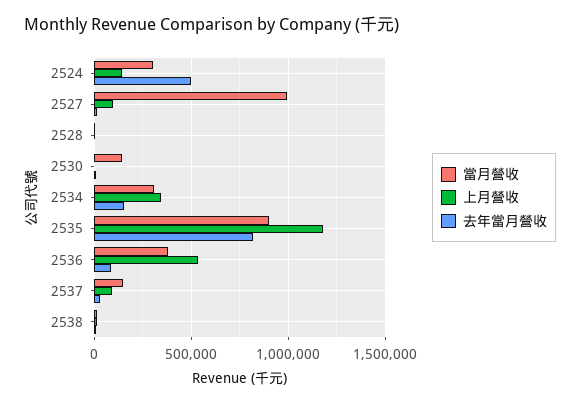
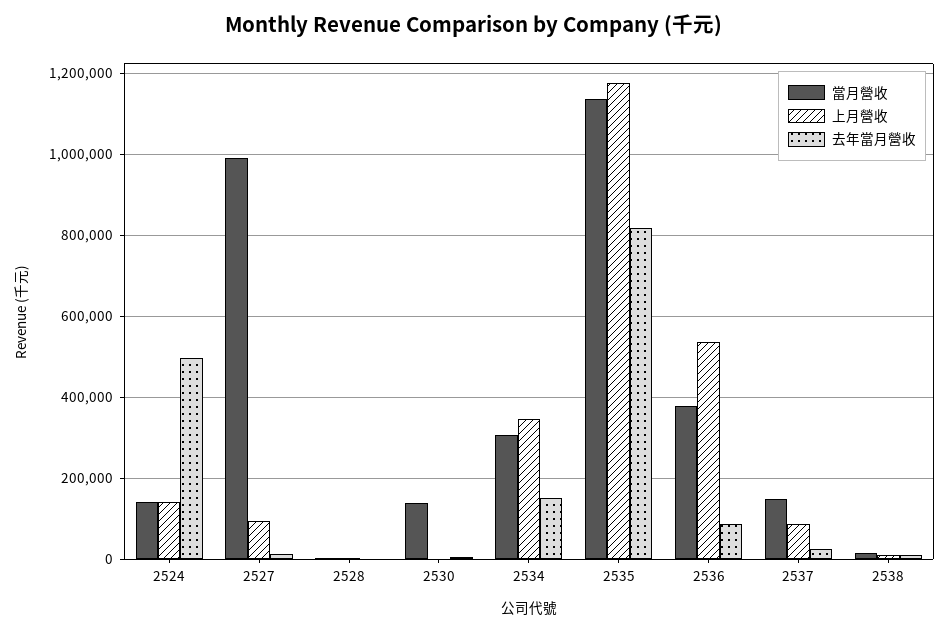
當月營收, 2524: 300000 -> 140000
當月營收, 2535: 900000 -> 1140000

